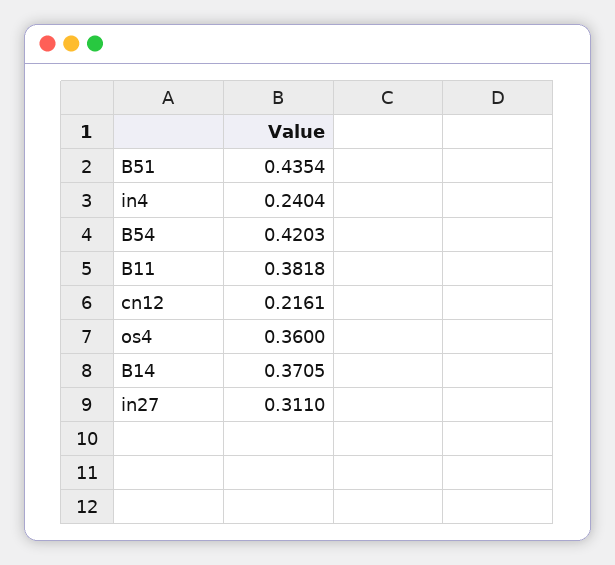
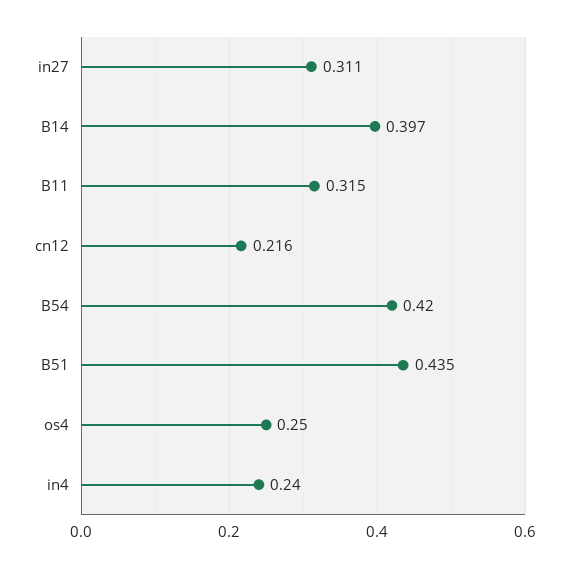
B11: 0.3818 -> 0.315
os4: 0.36 -> 0.25
B14: 0.3705 -> 0.397

